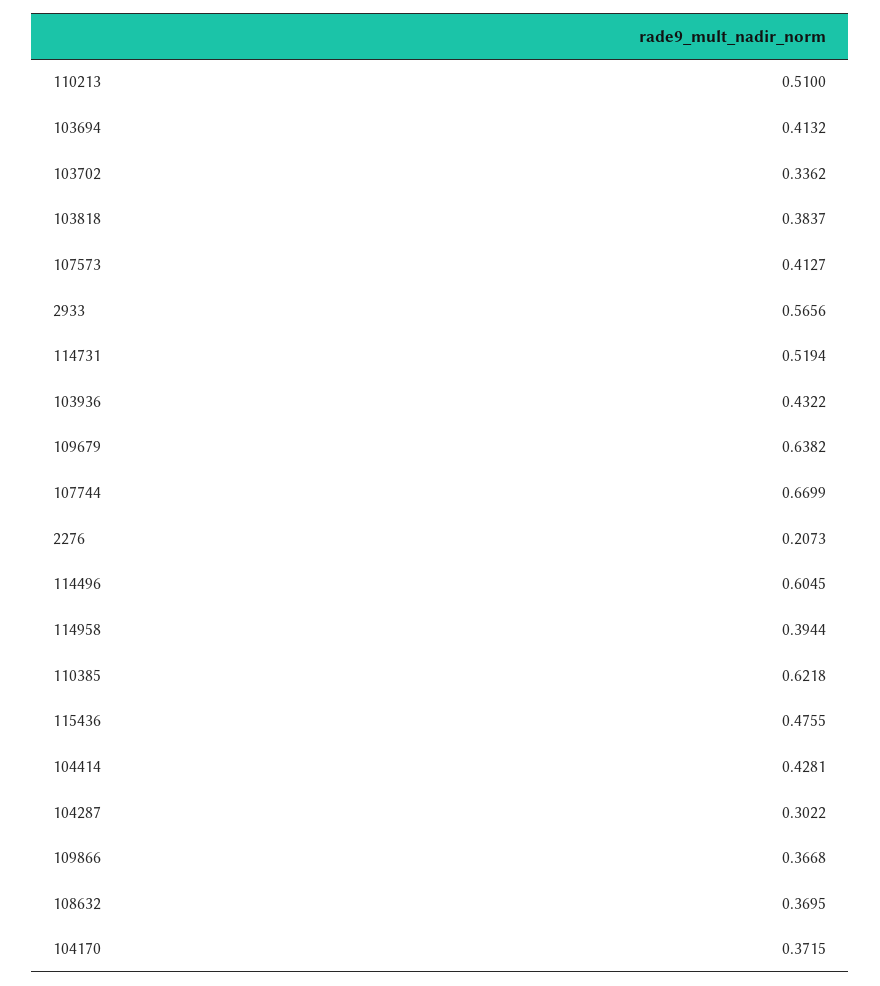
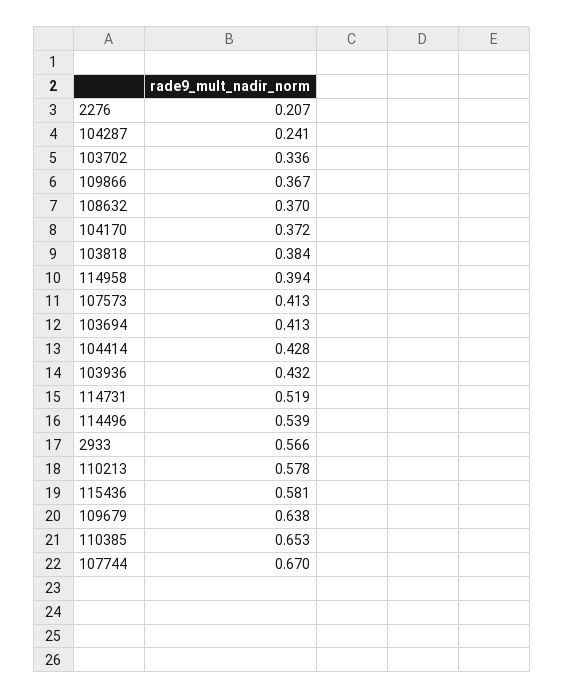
110213: 0.51 -> 0.578
114496: 0.6045 -> 0.539
110385: 0.6218 -> 0.653
115436: 0.4755 -> 0.581
104287: 0.3022 -> 0.241

